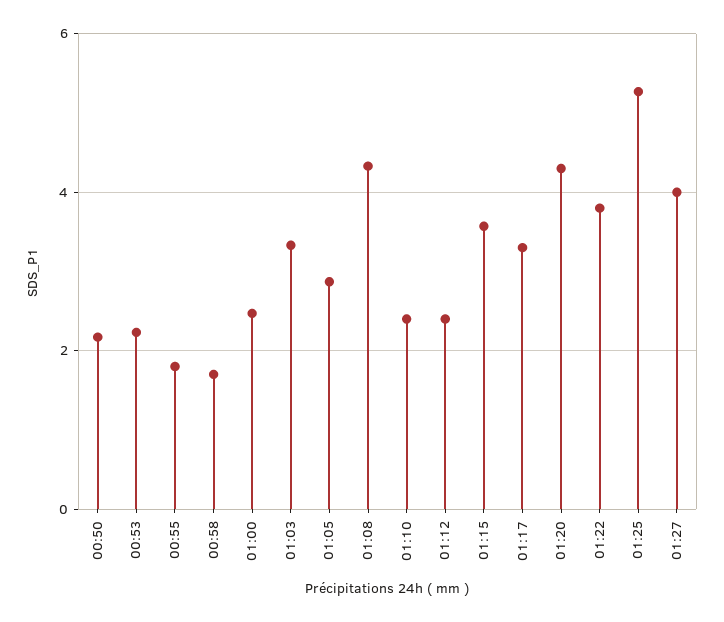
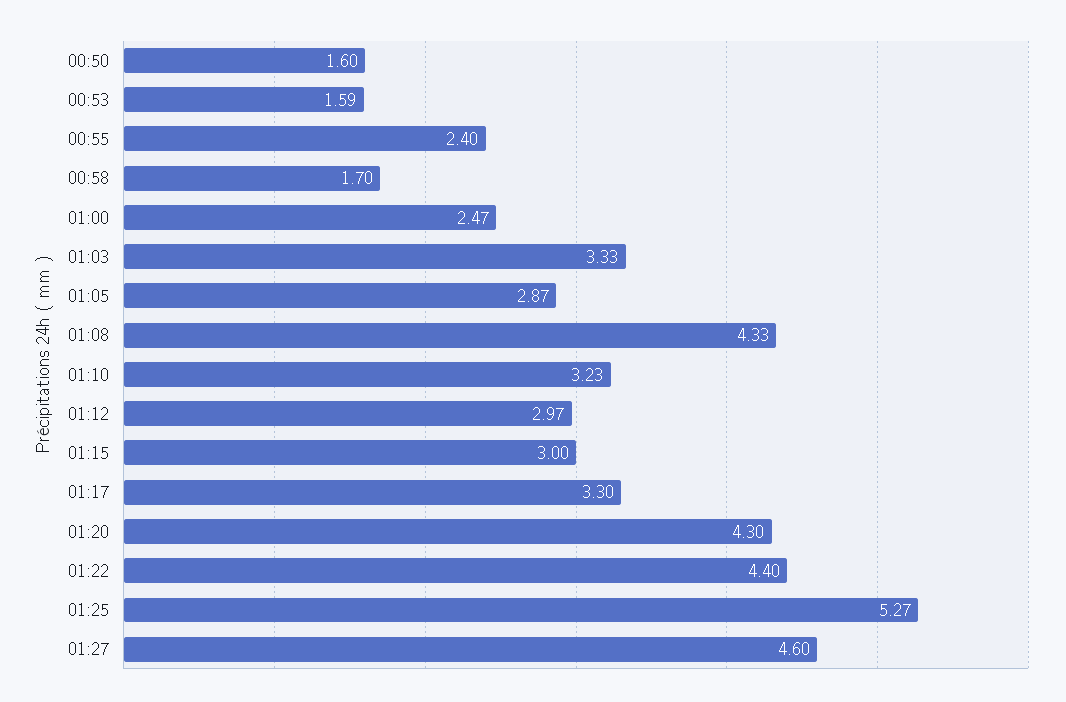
00:50: 2.2 -> 1.6
00:53: 2.2 -> 1.59
00:55: 1.8 -> 2.4
01:10: 2.4 -> 3.23
01:12: 2.4 -> 2.97
01:15: 3.6 -> 3
01:22: 3.8 -> 4.4
01:27: 4 -> 4.6

